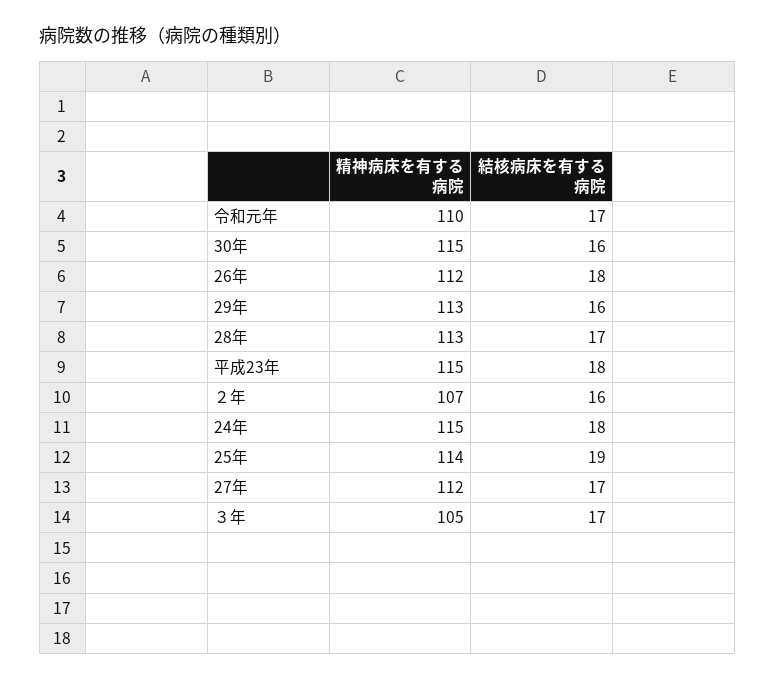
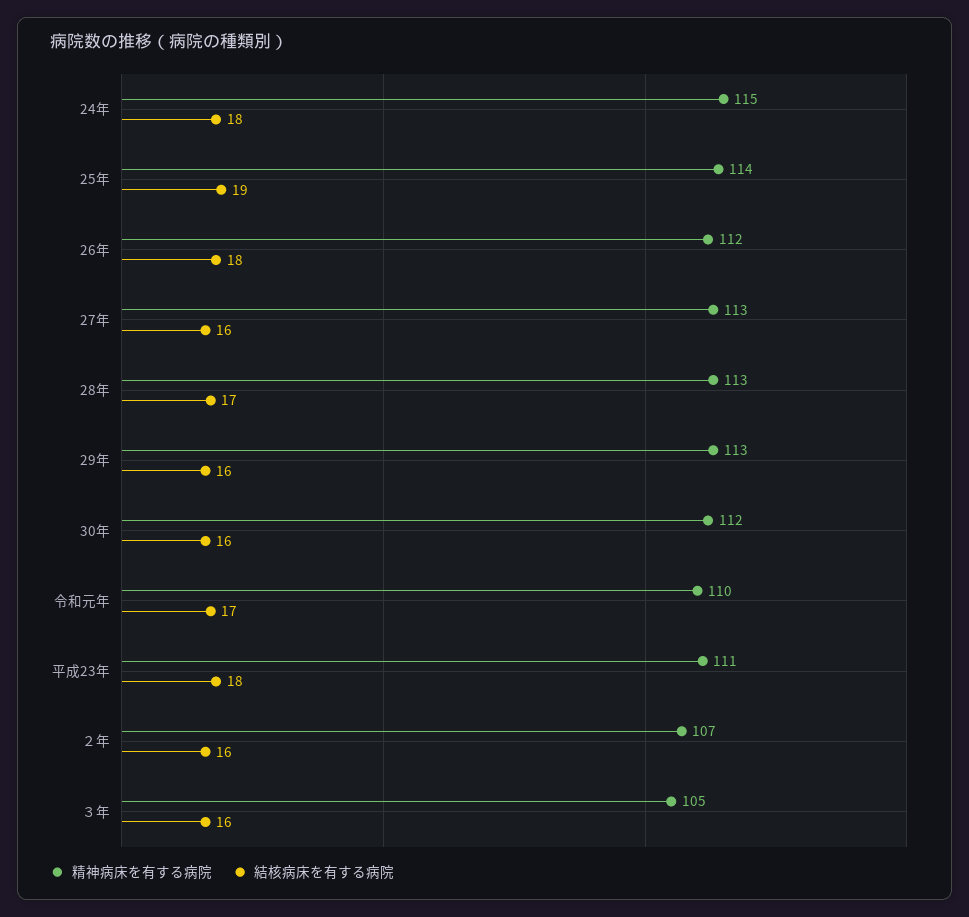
精神病床を有する病院, 30年: 115 -> 112
精神病床を有する病院, 平成23年: 115 -> 111
精神病床を有する病院, 27年: 112 -> 113
結核病床を有する病院, 27年: 17 -> 16
結核病床を有する病院, ３年: 17 -> 16

